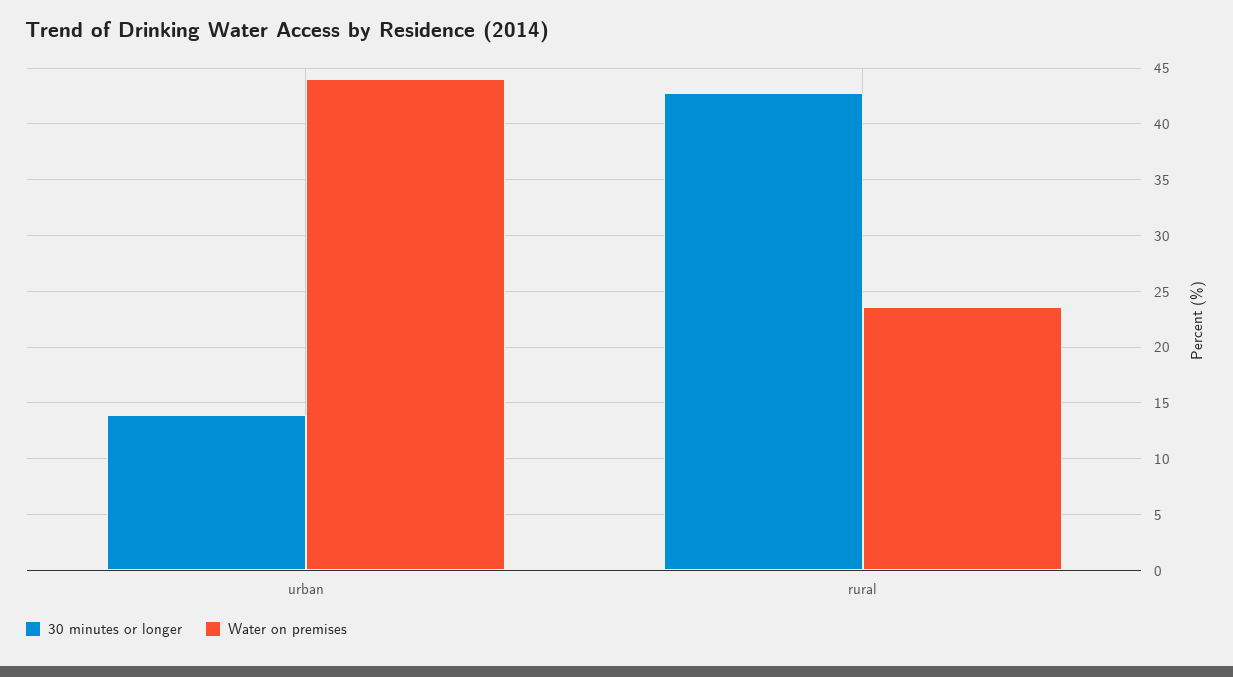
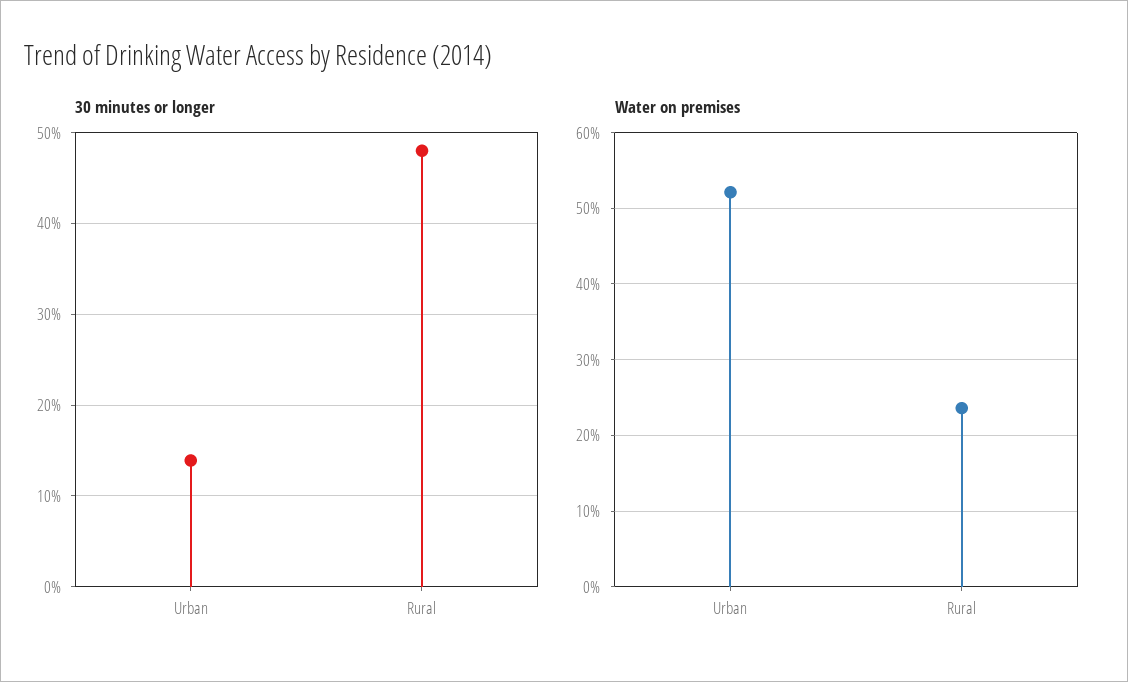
Water on premises, urban: 44 -> 52
30 minutes or longer, rural: 43 -> 48

